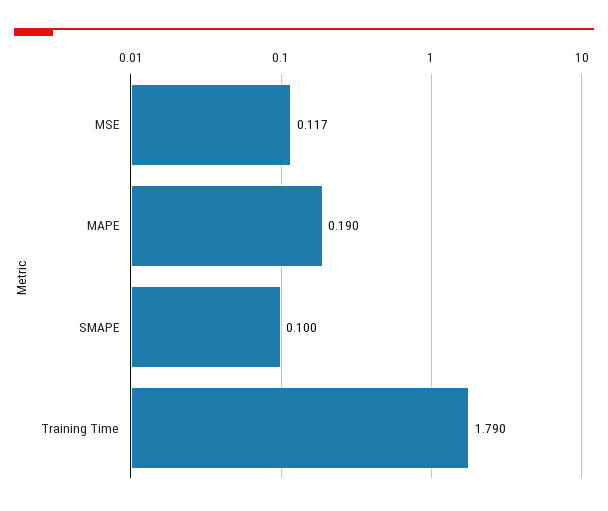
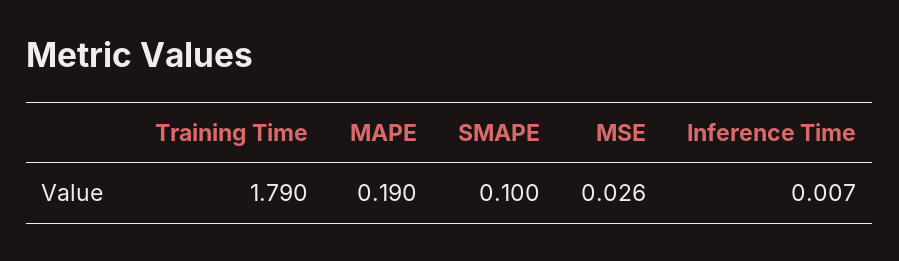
MSE: 0.117 -> 0.026
Inference Time: none -> 0.007

